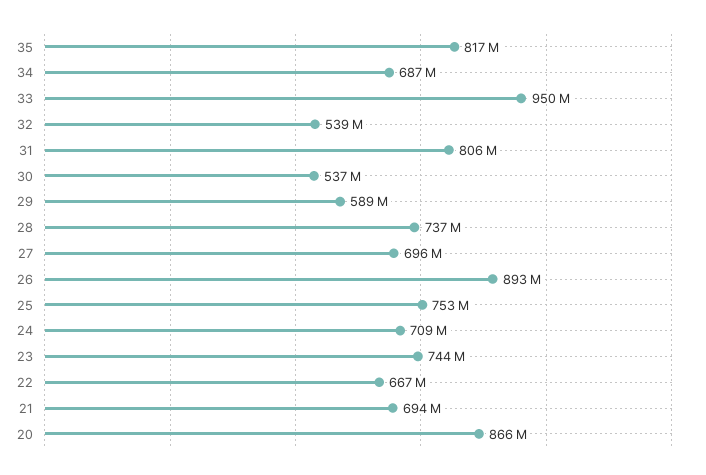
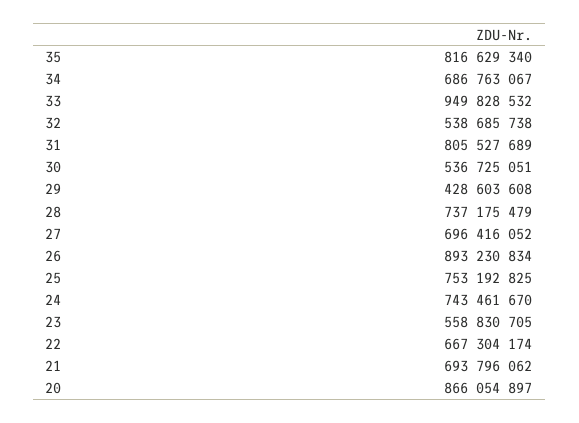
29: 589000000 -> 428603608
24: 709000000 -> 743461670
23: 744000000 -> 558830705

